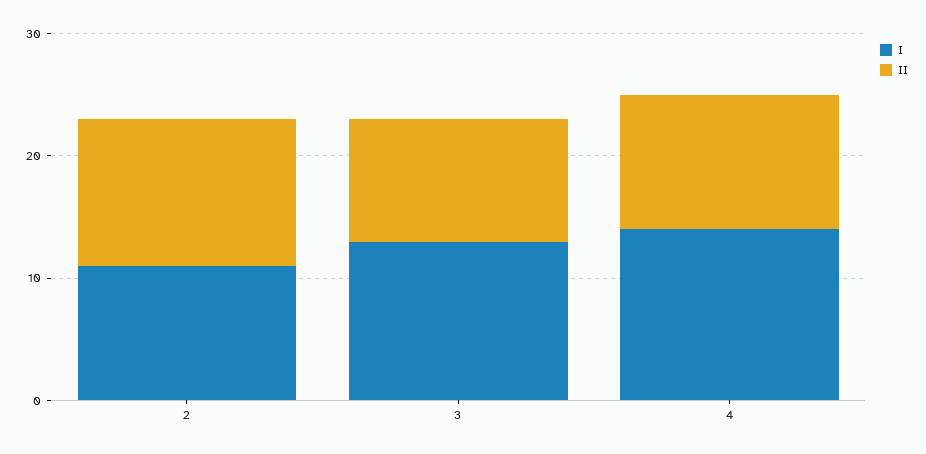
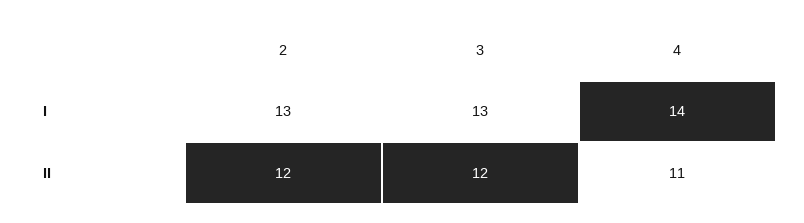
I, 2: 11 -> 13
II, 3: 10 -> 12

